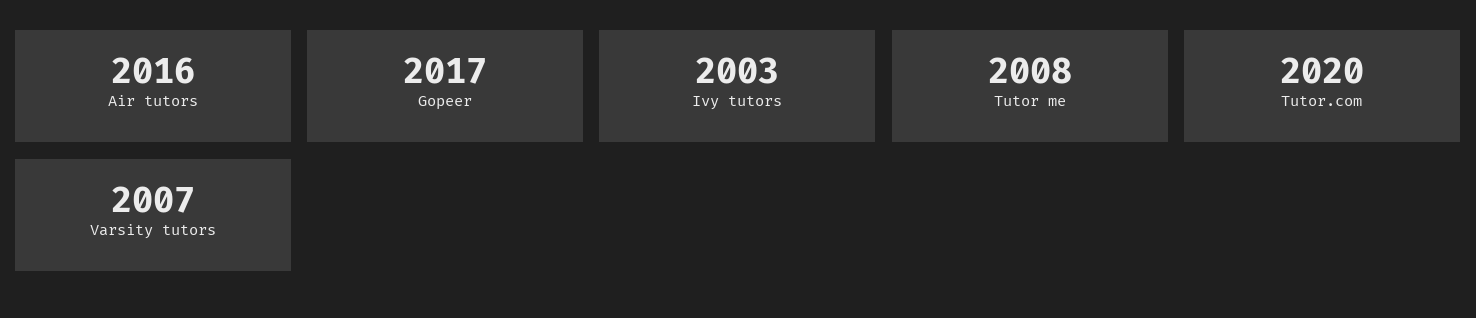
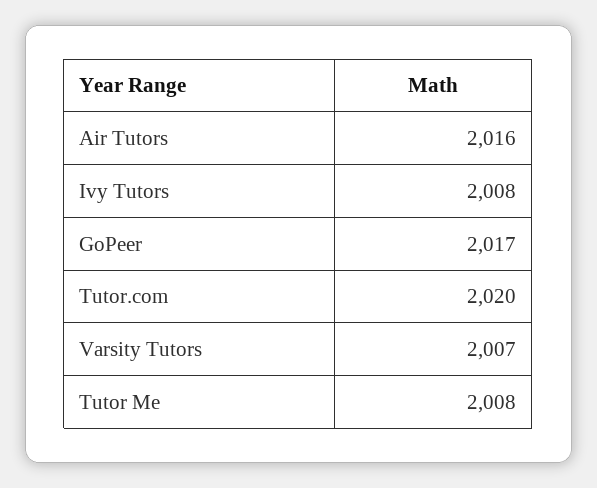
Ivy tutors: 2003 -> 2008

